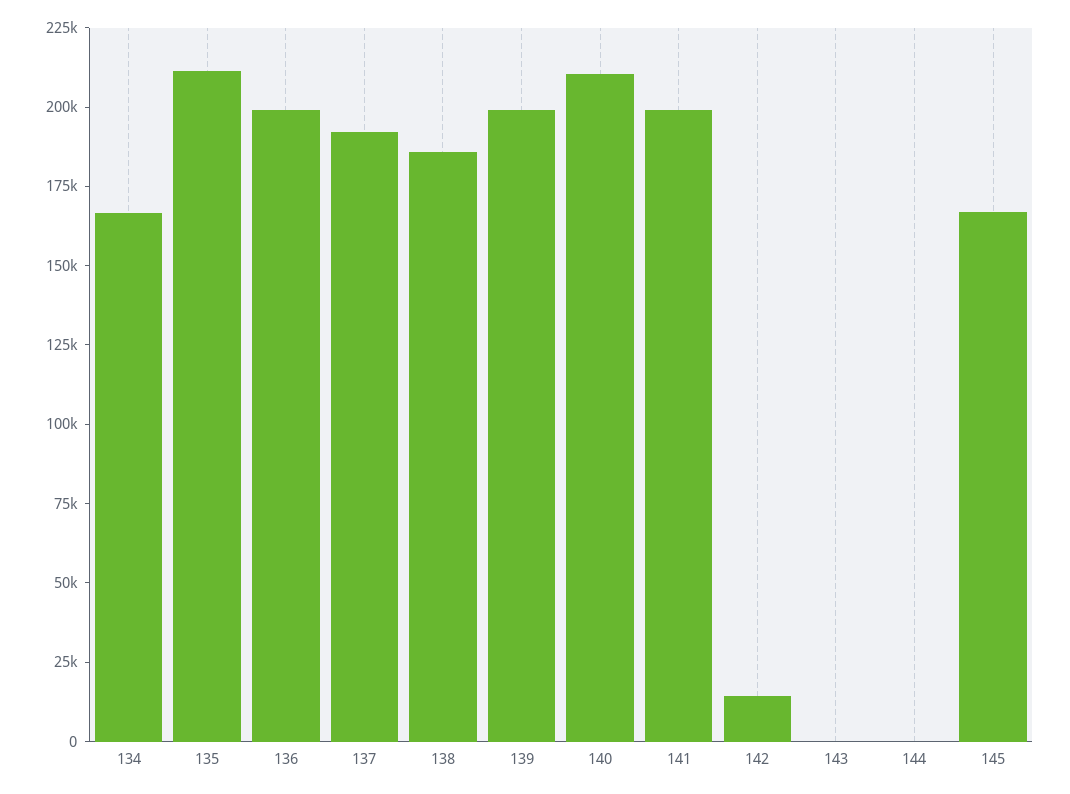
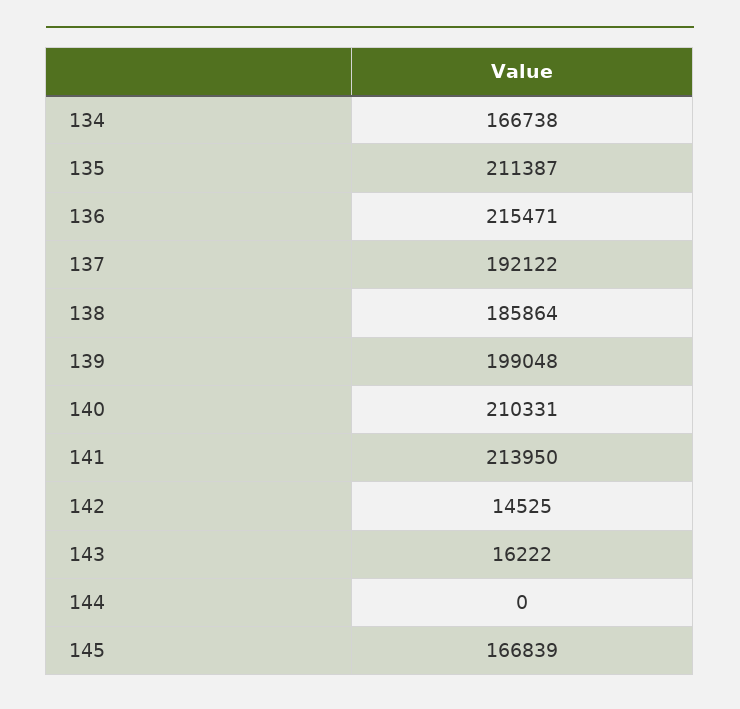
136: 200000 -> 215471
141: 200000 -> 213950
143: 0 -> 16222

